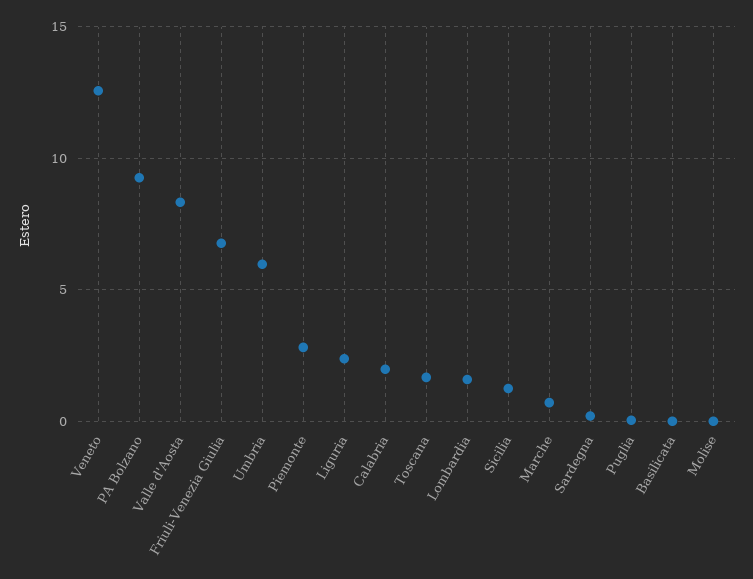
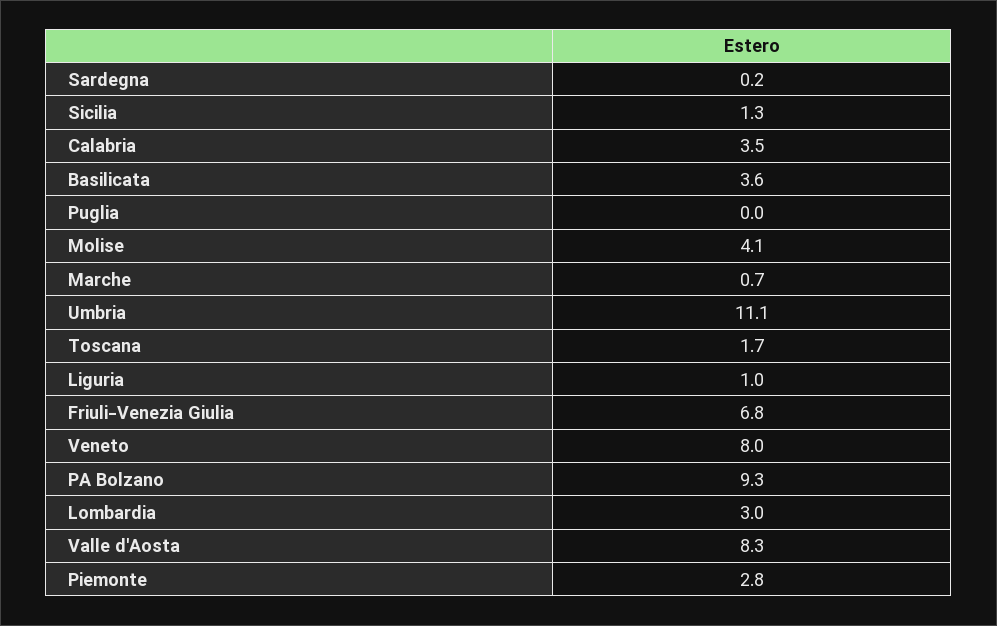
Veneto: 12.5 -> 8
Umbria: 6 -> 11.1
Liguria: 2.5 -> 1
Calabria: 2 -> 3.5
Lombardia: 1.5 -> 3
Basilicata: 0 -> 3.6
Molise: 0 -> 4.1

